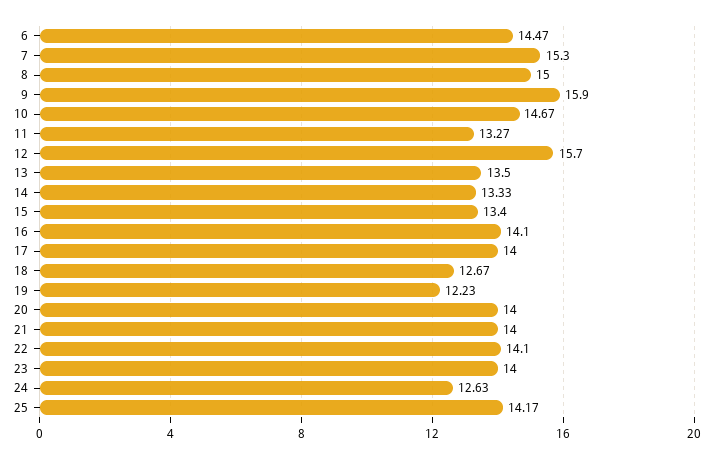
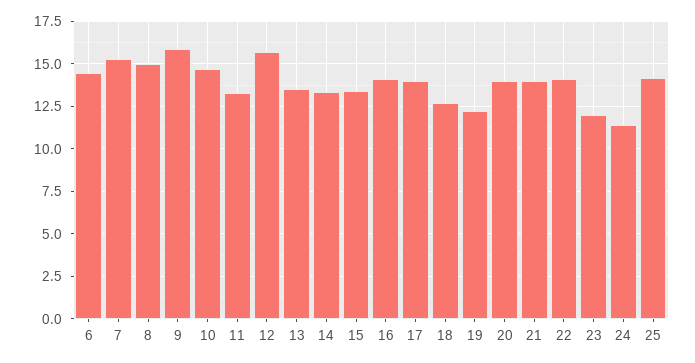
23: 14 -> 12
24: 12.63 -> 11.5

